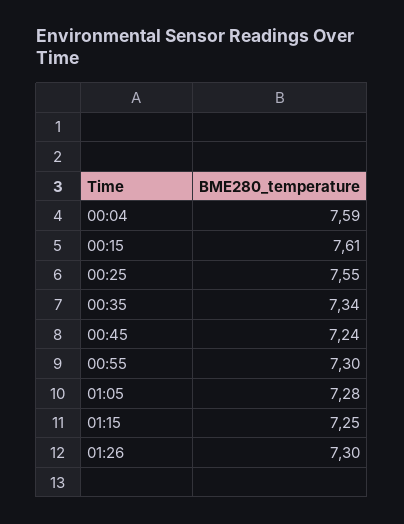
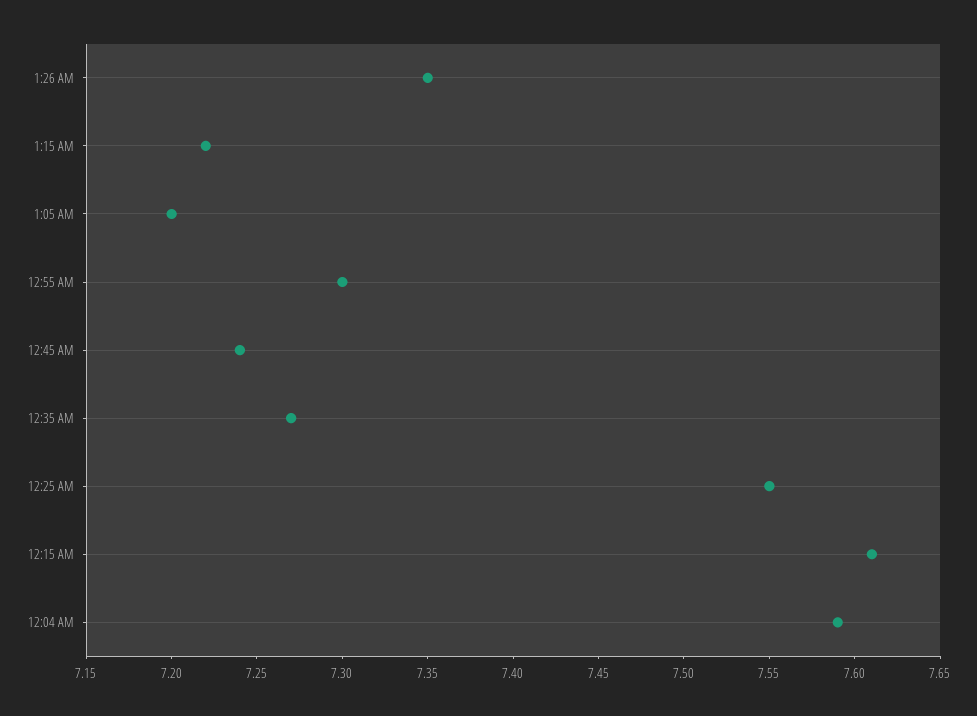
00:35: 7.34 -> 7.27
01:05: 7.28 -> 7.2
01:15: 7.25 -> 7.22
01:26: 7.3 -> 7.35

